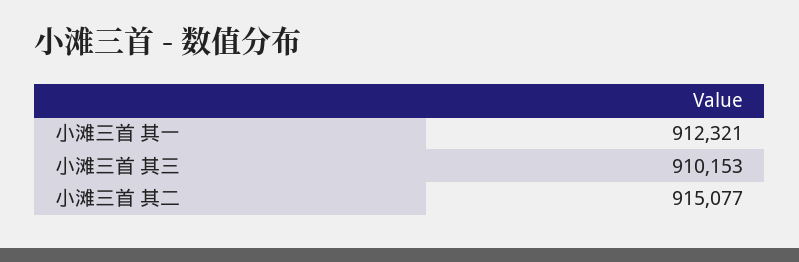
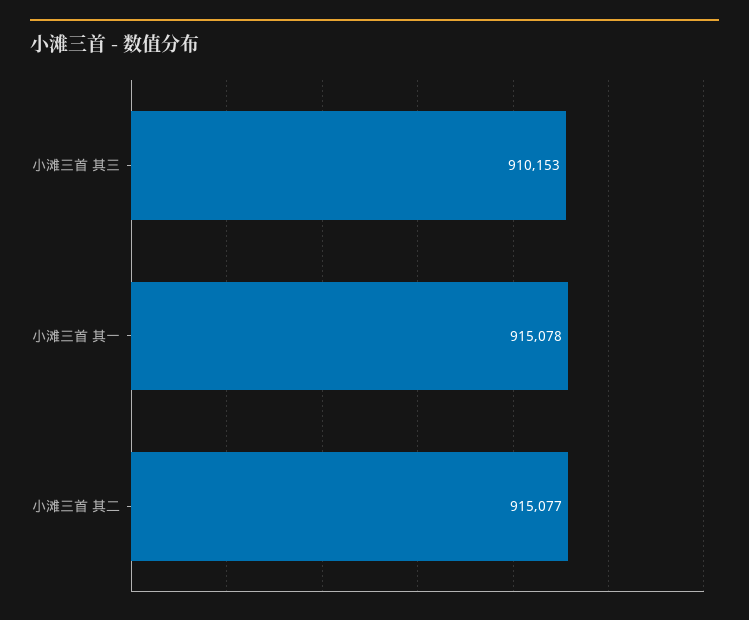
小滩三首 其一: 912321 -> 915078

